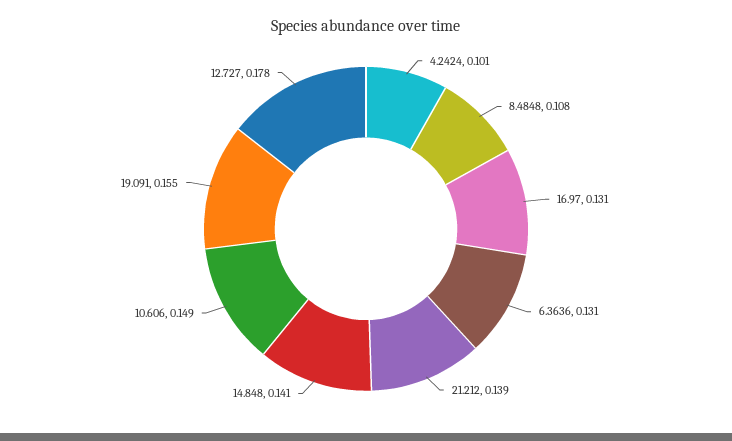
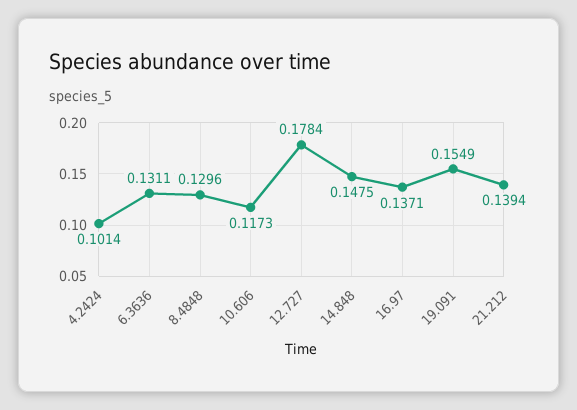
8.4848: 0.108 -> 0.1296
16.97: 0.131 -> 0.1371
14.848: 0.141 -> 0.1475
10.606: 0.149 -> 0.1173

